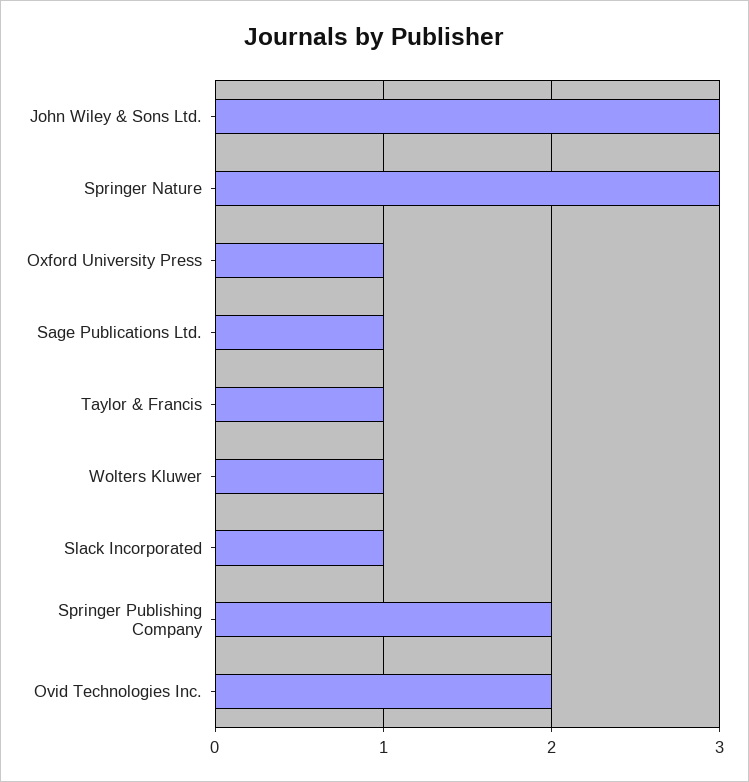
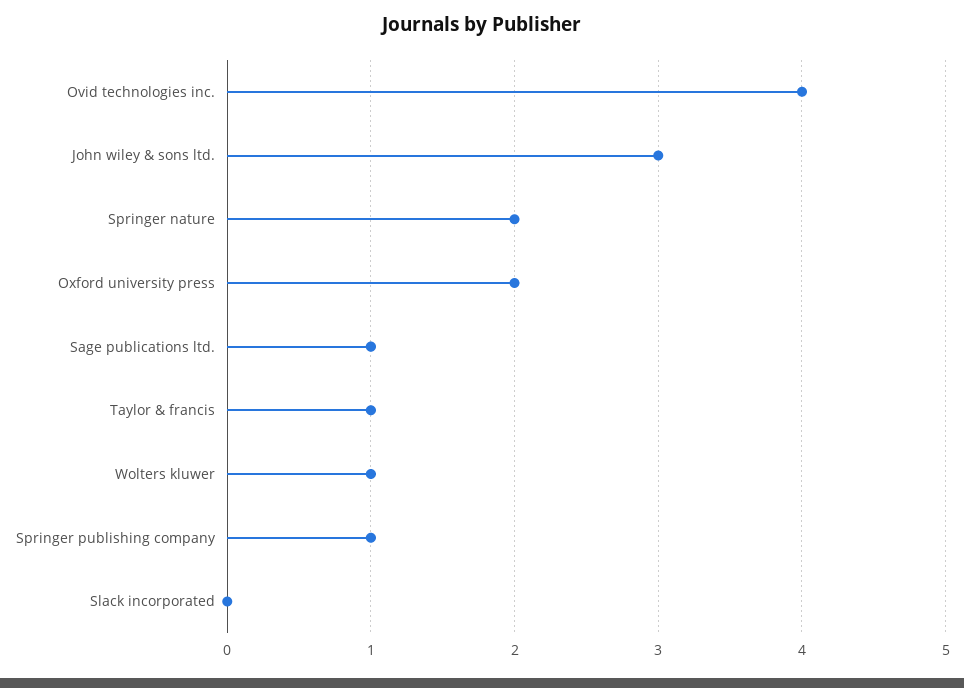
Springer Nature: 3 -> 2
Oxford University Press: 1 -> 2
Slack Incorporated: 1 -> 0
Springer Publishing Company: 2 -> 1
Ovid Technologies Inc.: 2 -> 4

